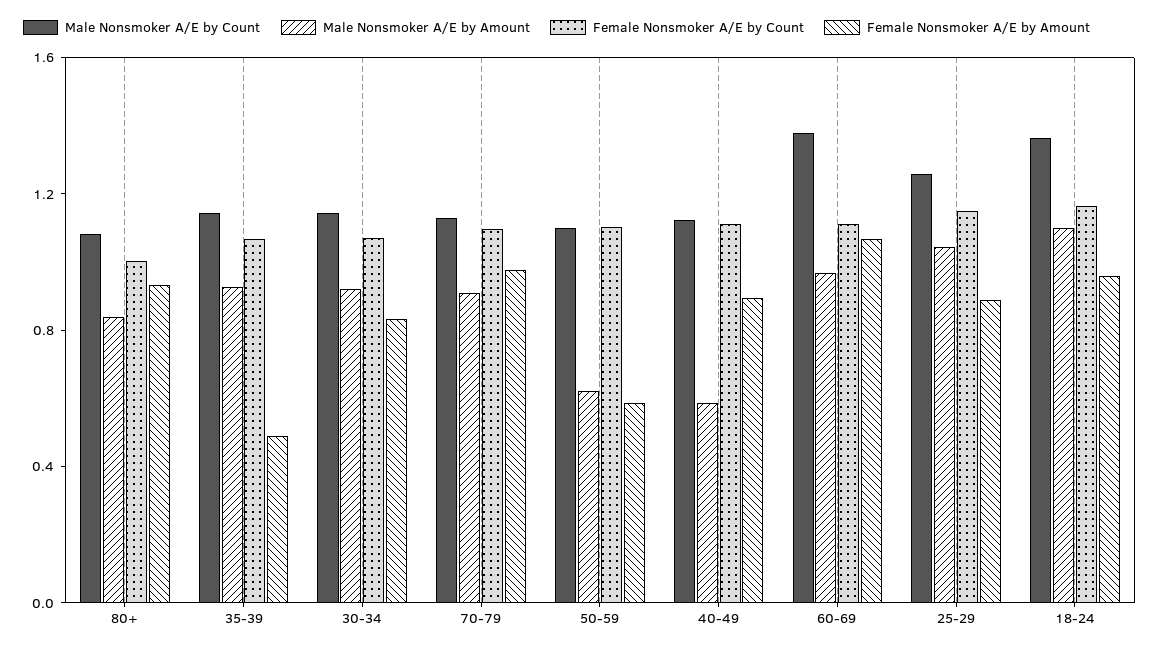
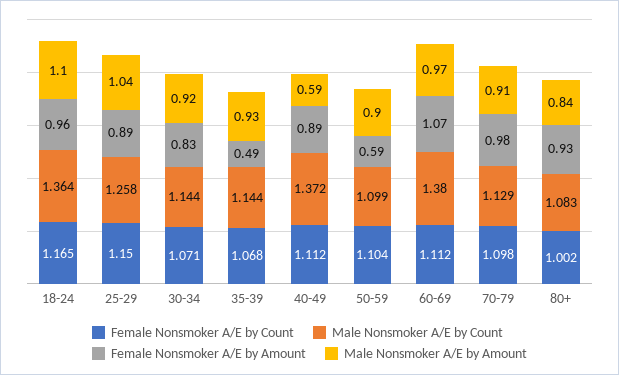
Male Nonsmoker A/E by Amount, 50-59: 0.6 -> 0.9
Male Nonsmoker A/E by Count, 40-49: 1.1 -> 1.372

